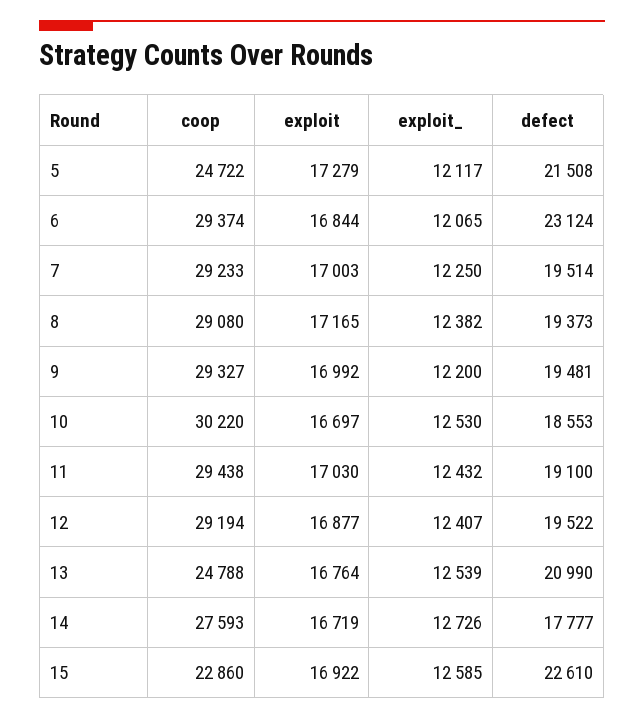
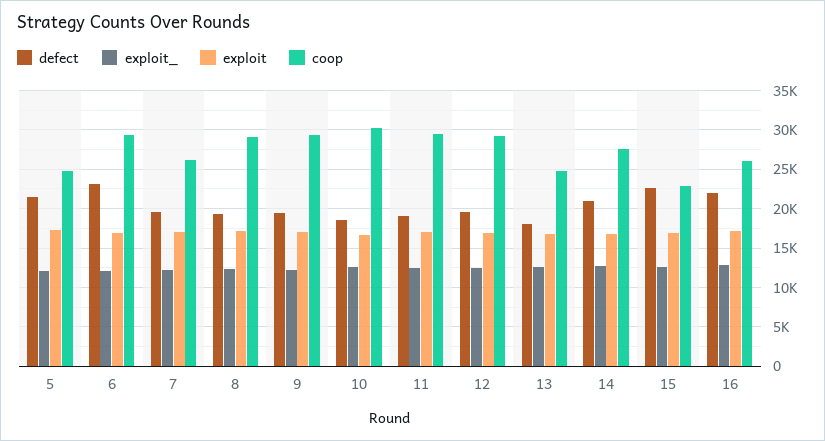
coop, 7: 29233 -> 26000
defect, 13: 20990 -> 18000
defect, 14: 17777 -> 21000
defect, 16: none -> 22000
exploit_, 16: none -> 13000
exploit, 16: none -> 17000
coop, 16: none -> 26000

